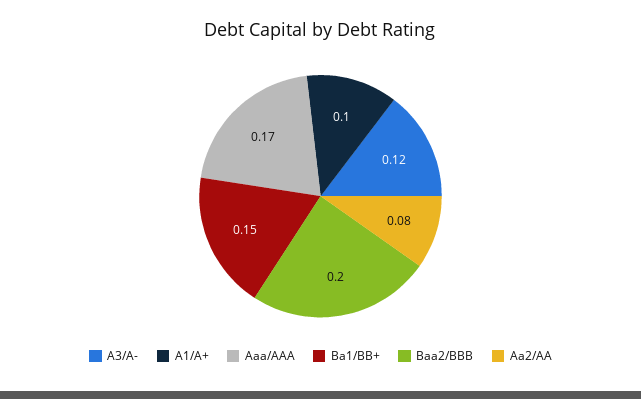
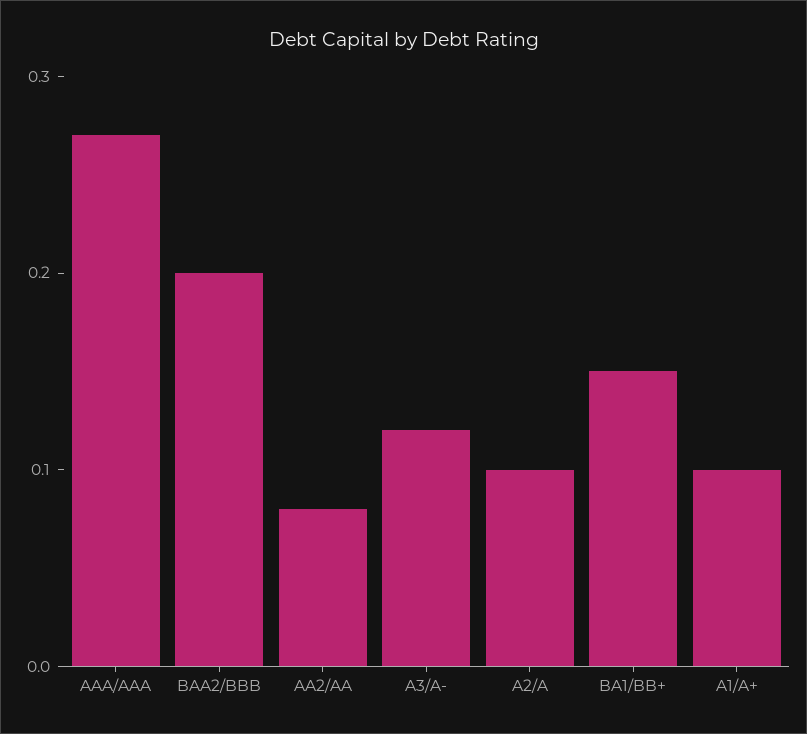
Aaa/AAA: 0.17 -> 0.27
A2/A: none -> 0.1

